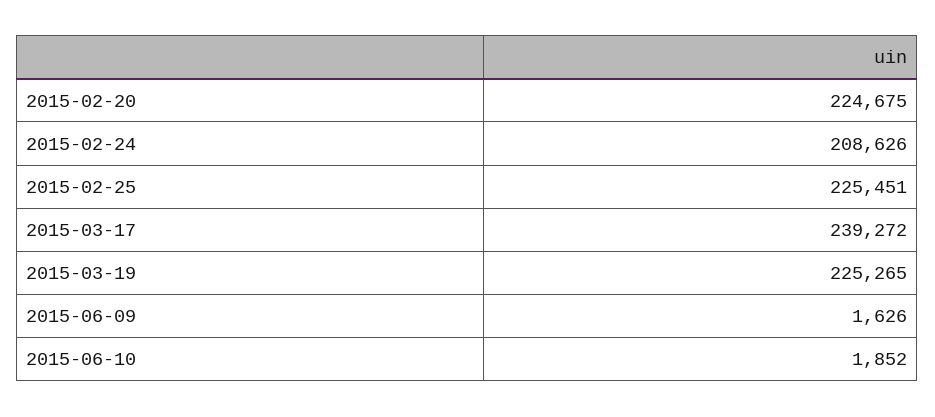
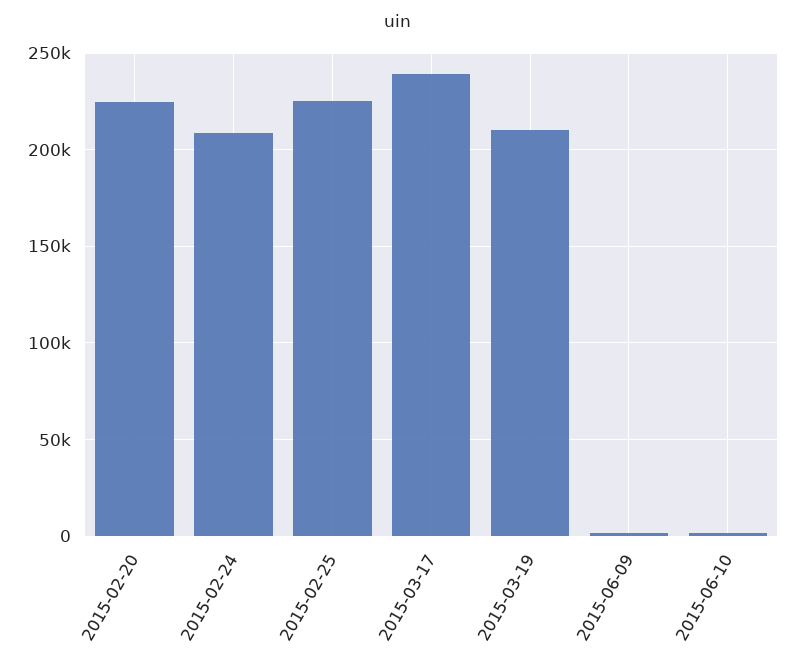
2015-03-19: 225265 -> 210000

